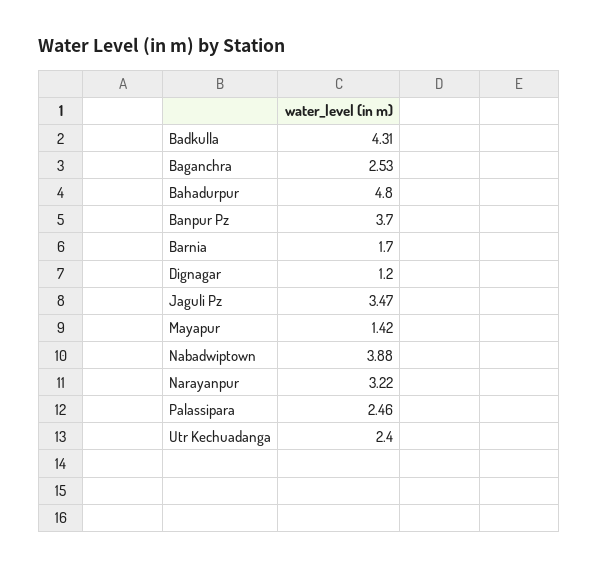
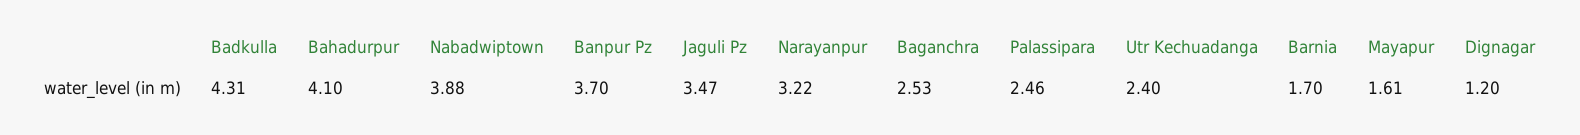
Bahadurpur: 4.8 -> 4.1
Mayapur: 1.42 -> 1.61

